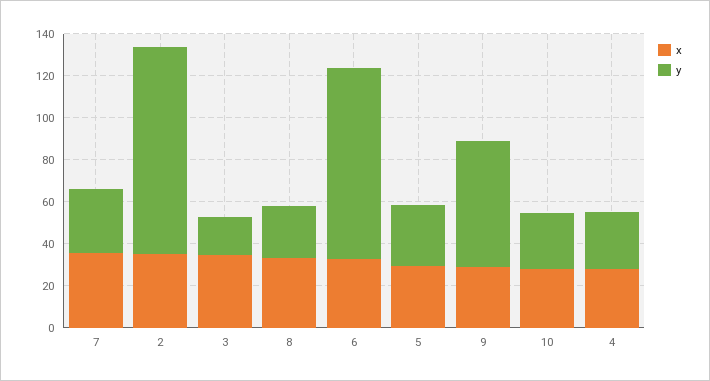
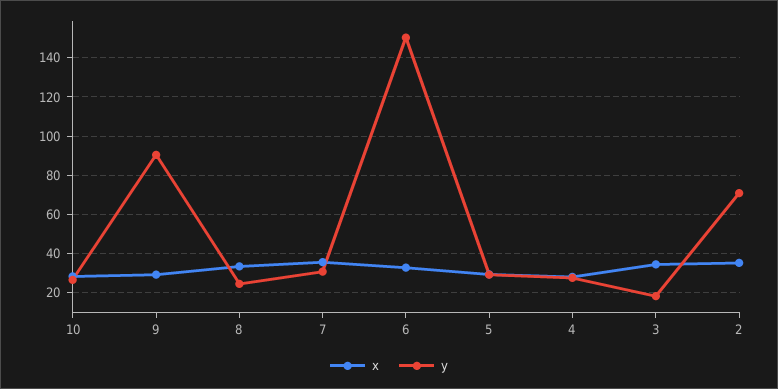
y, 2: 100 -> 70
y, 6: 90 -> 150
y, 9: 60 -> 90

